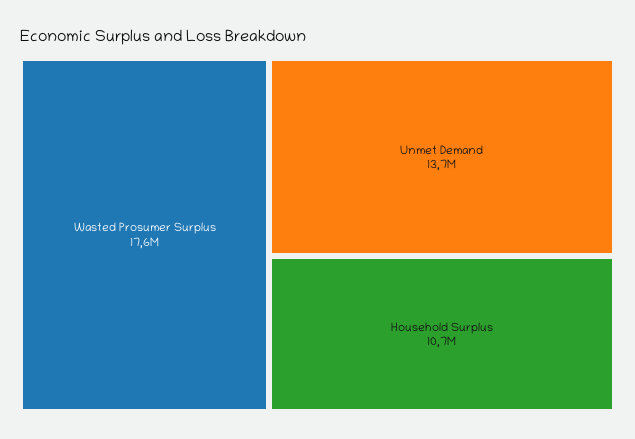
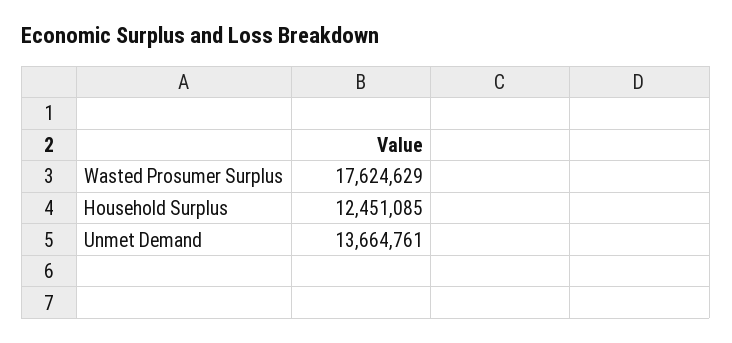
Household Surplus: 10700000 -> 12451085

